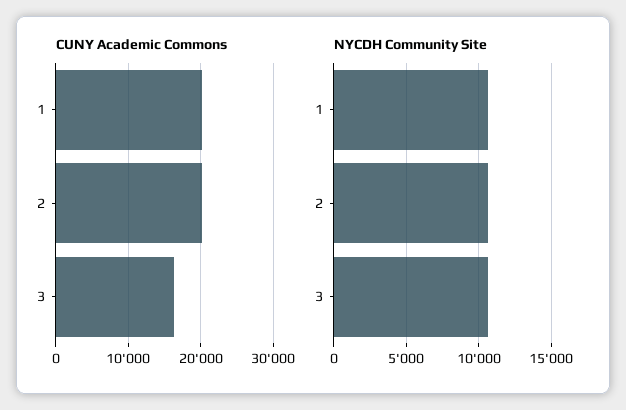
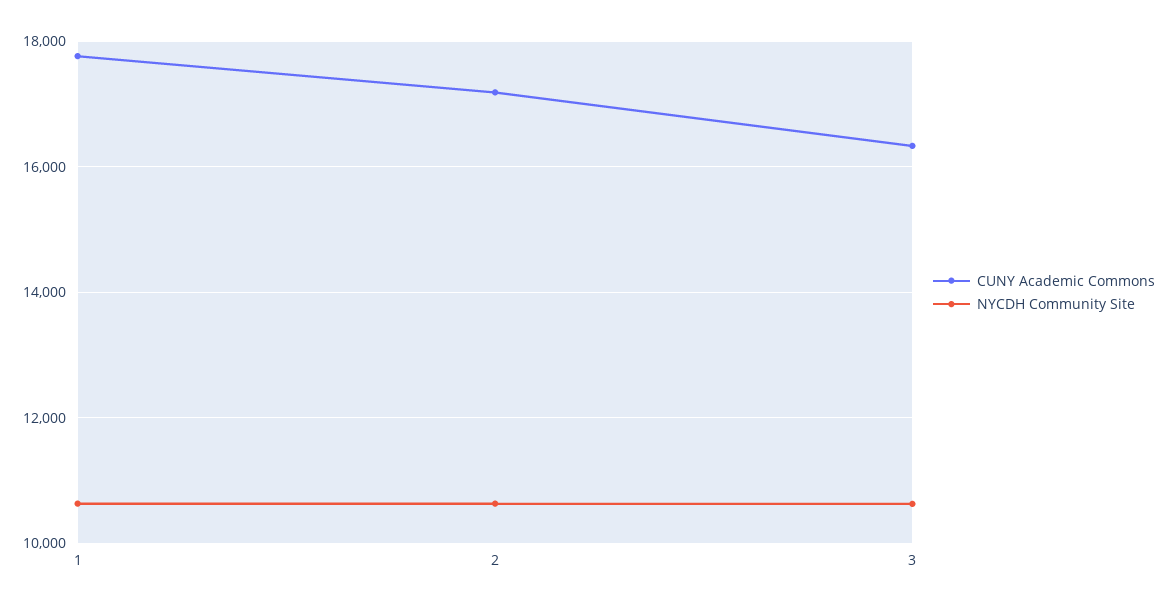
CUNY Academic Commons, 1: 20000 -> 17800
CUNY Academic Commons, 2: 20000 -> 17200

